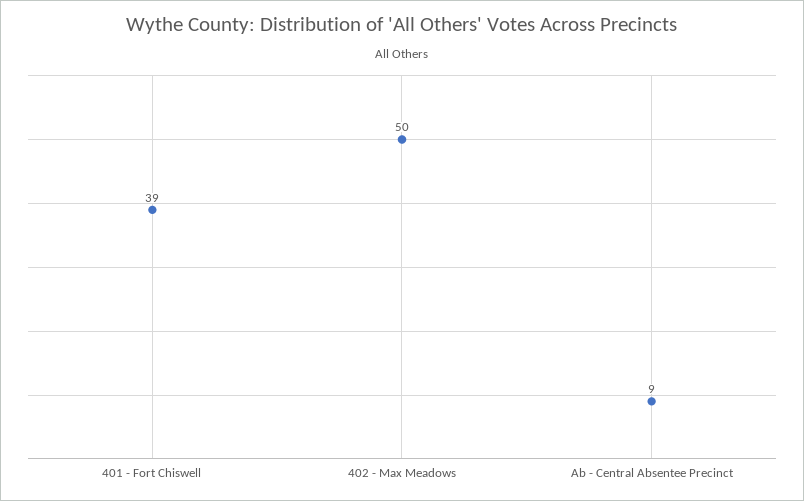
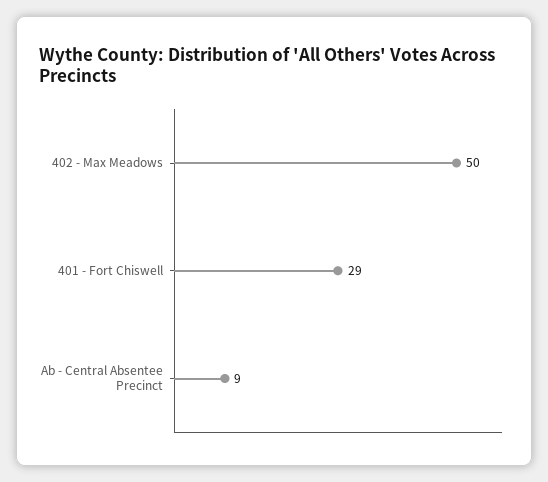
401 - Fort Chiswell: 39 -> 29

